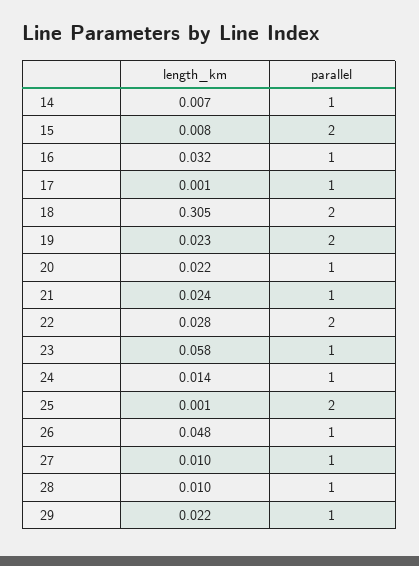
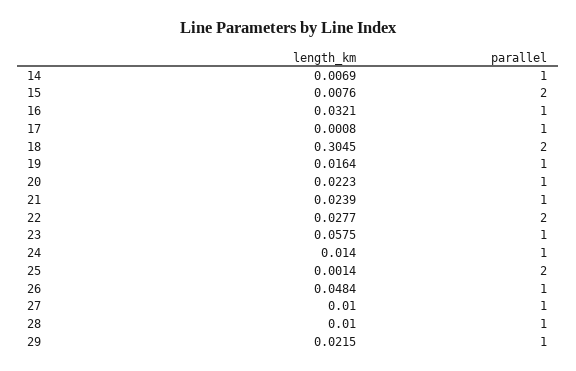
length_km, 19: 0.023 -> 0.0164
parallel, 19: 2 -> 1

